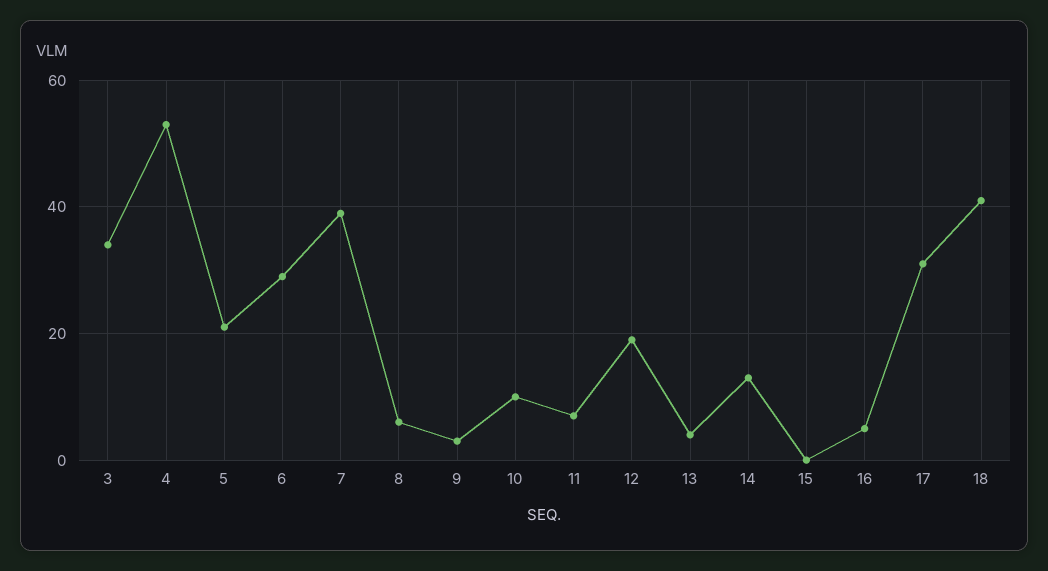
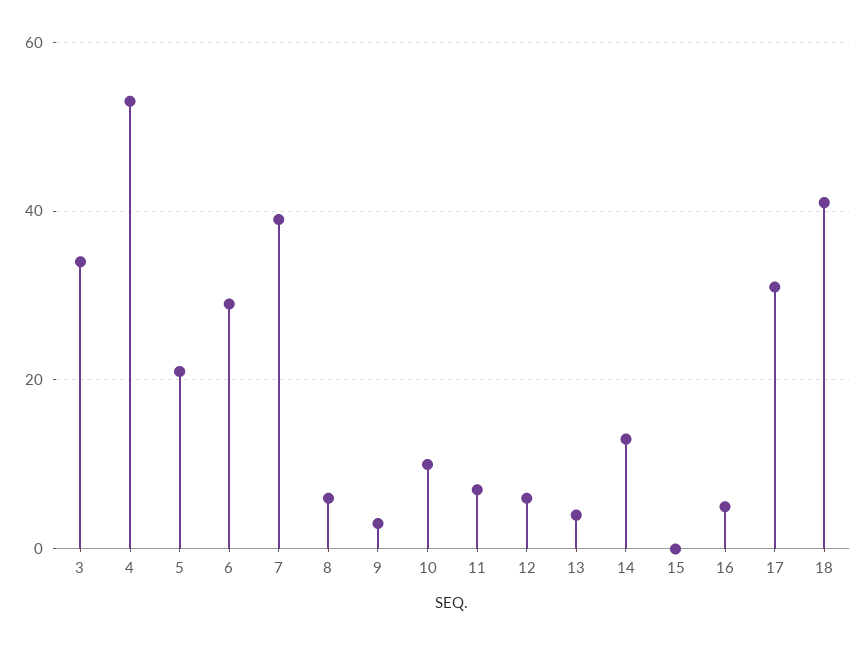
12: 20 -> 5

